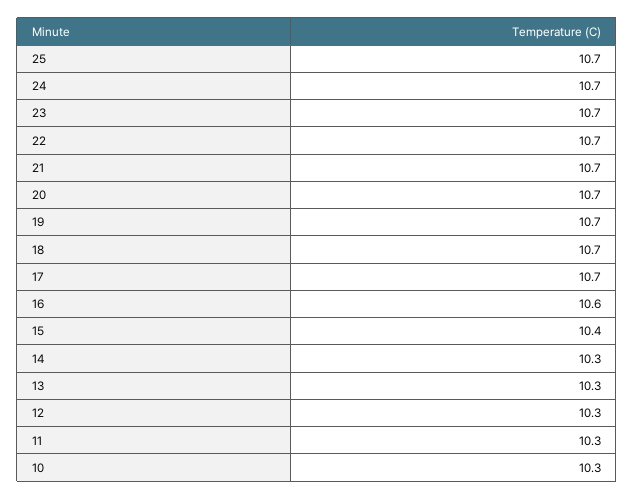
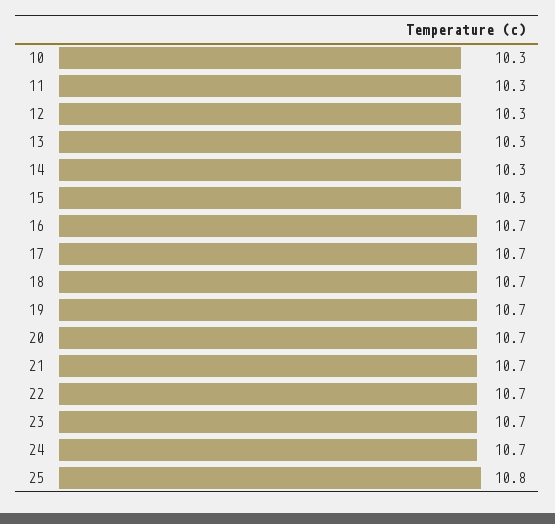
25: 10.7 -> 10.8
16: 10.6 -> 10.7
15: 10.4 -> 10.3

